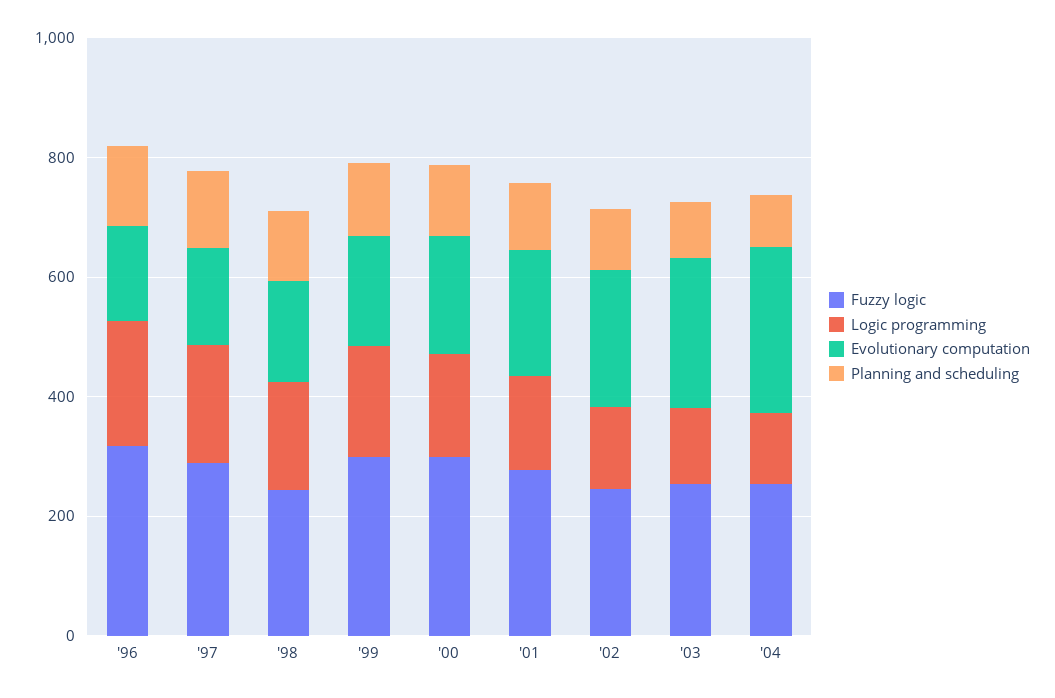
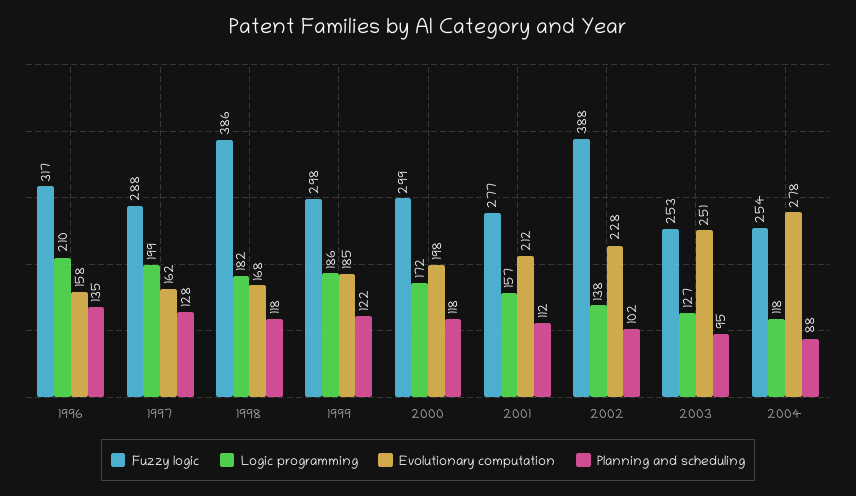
Fuzzy logic, '98: 250 -> 386
Fuzzy logic, '02: 250 -> 388

